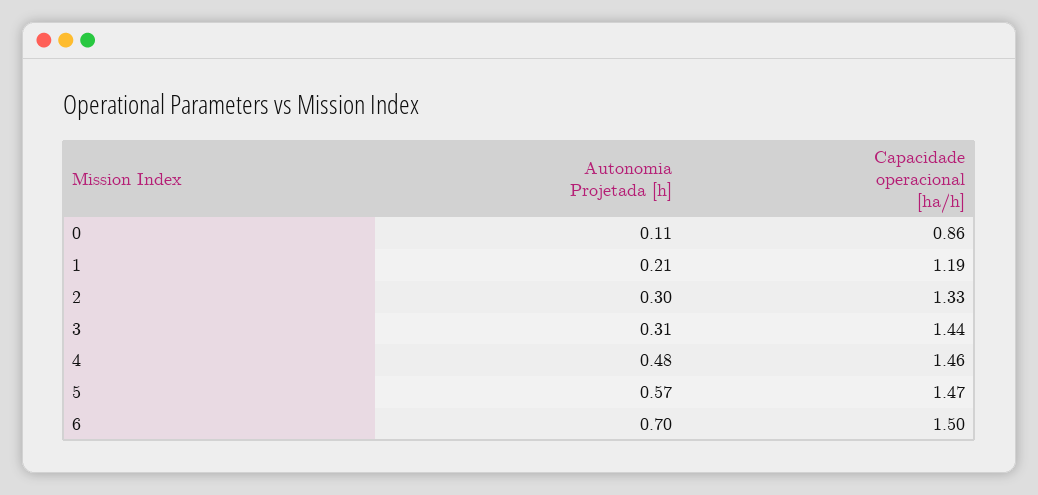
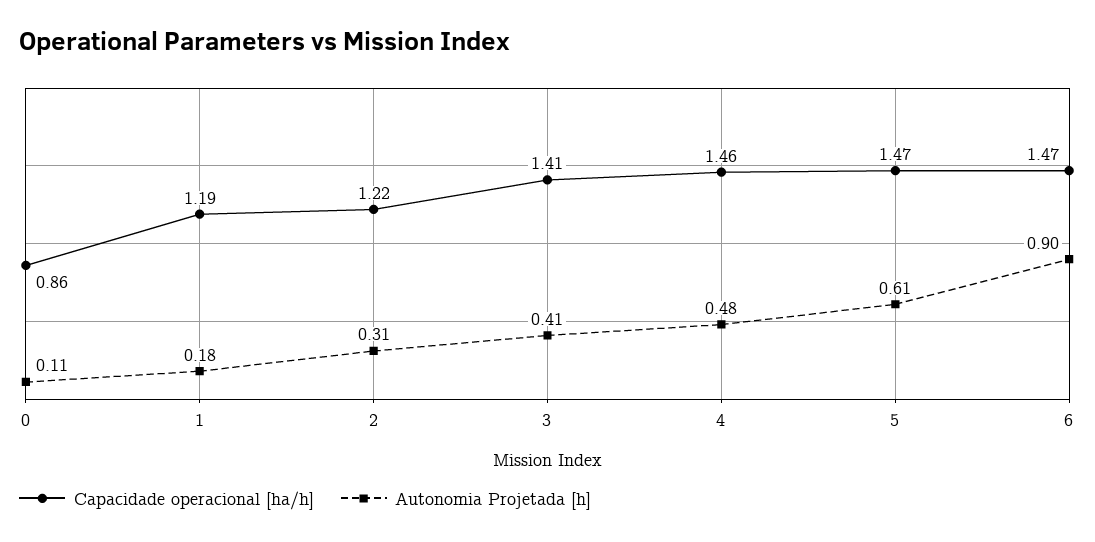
Autonomia Projetada [h], 1: 0.21 -> 0.18
Autonomia Projetada [h], 2: 0.3 -> 0.31
Capacidade operacional [ha/h], 2: 1.33 -> 1.22
Autonomia Projetada [h], 3: 0.31 -> 0.41
Capacidade operacional [ha/h], 3: 1.44 -> 1.41
Autonomia Projetada [h], 5: 0.57 -> 0.61
Autonomia Projetada [h], 6: 0.7 -> 0.9
Capacidade operacional [ha/h], 6: 1.5 -> 1.47

